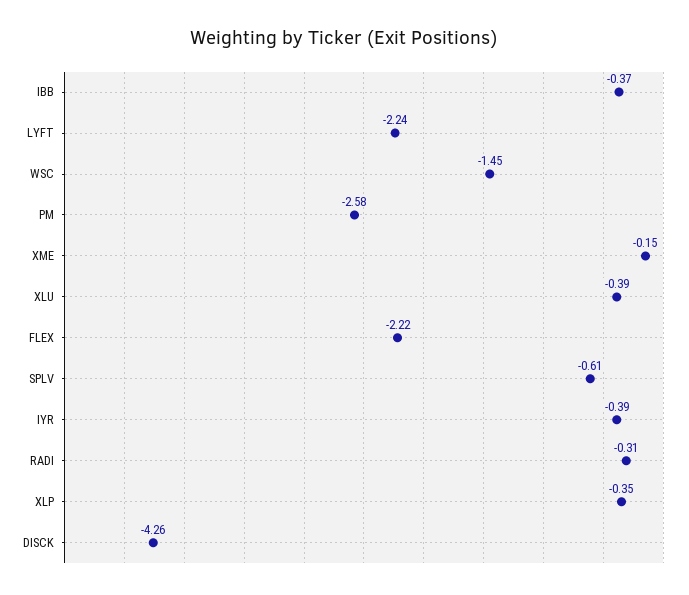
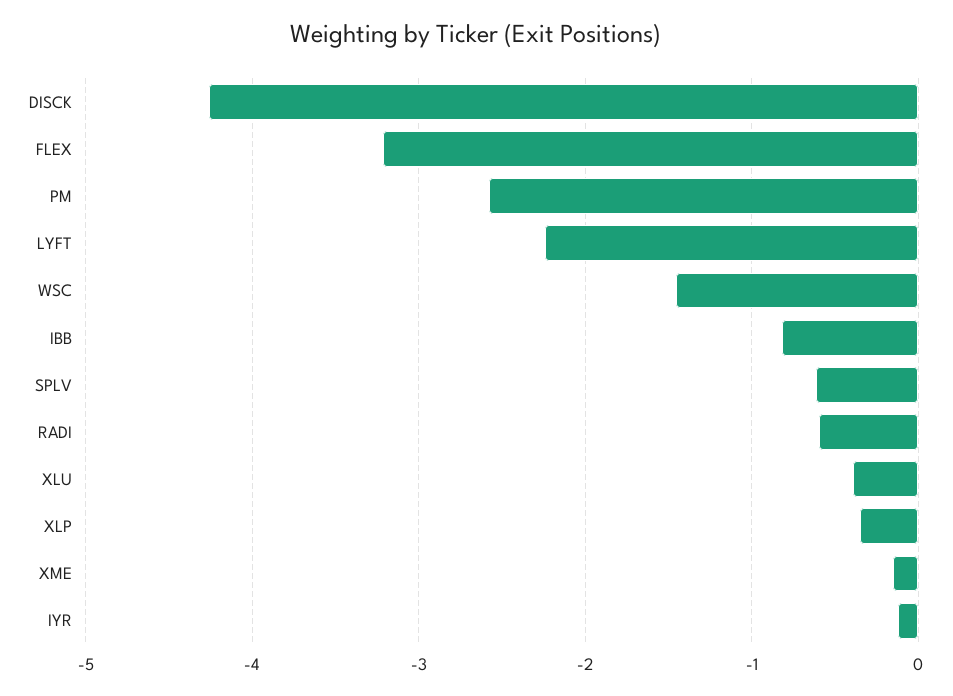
IBB: -0.37 -> -0.8
FLEX: -2.22 -> -3.2
IYR: -0.39 -> -0.1
RADI: -0.31 -> -0.6

